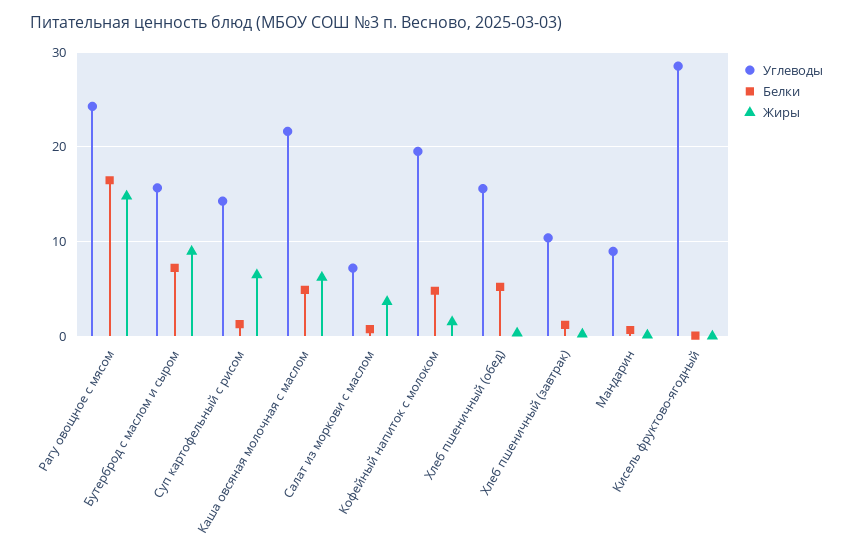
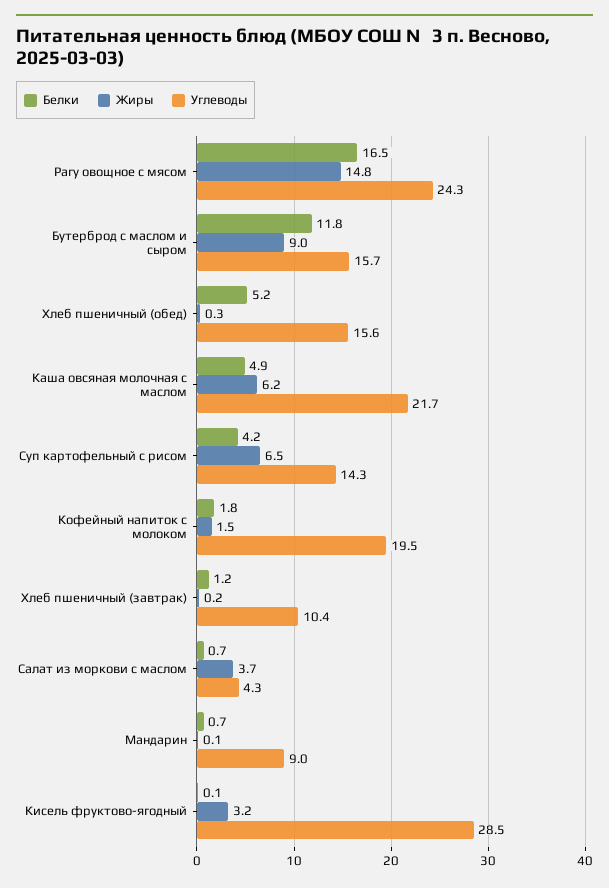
Белки, Бутерброд с маслом и сыром: 7 -> 11.8
Белки, Суп картофельный с рисом: 1 -> 4.2
Углеводы, Салат из моркови с маслом: 7 -> 4.3
Белки, Кофейный напиток с молоком: 5 -> 1.8
Жиры, Кисель фруктово-ягодный: 0 -> 3.2

